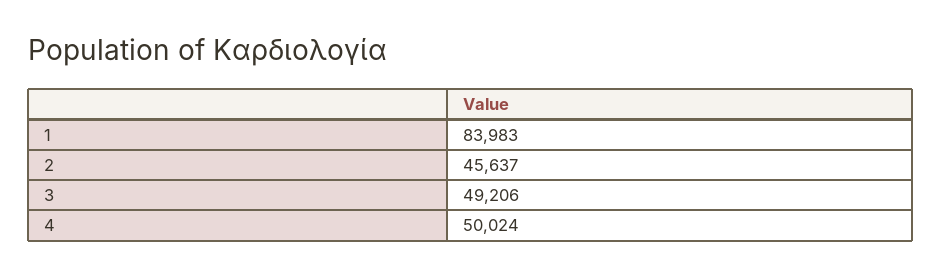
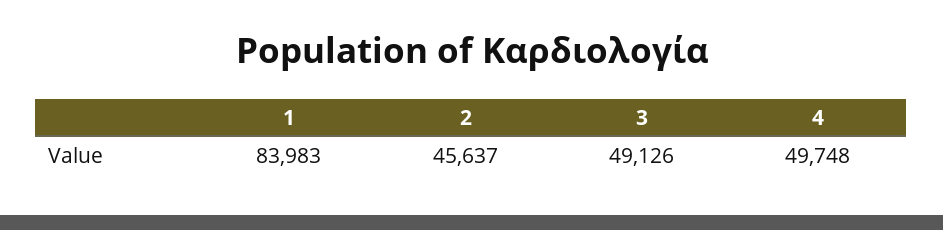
3: 49206 -> 49126
4: 50024 -> 49748

